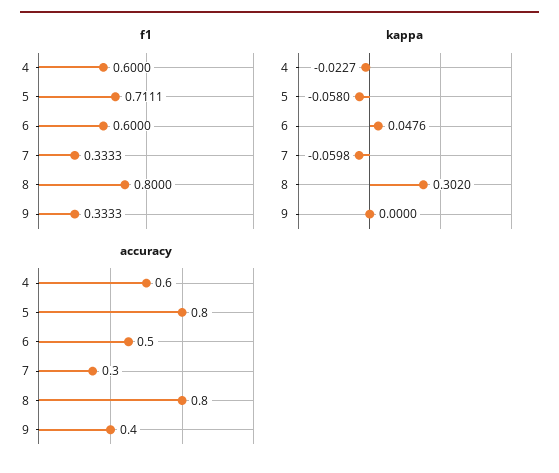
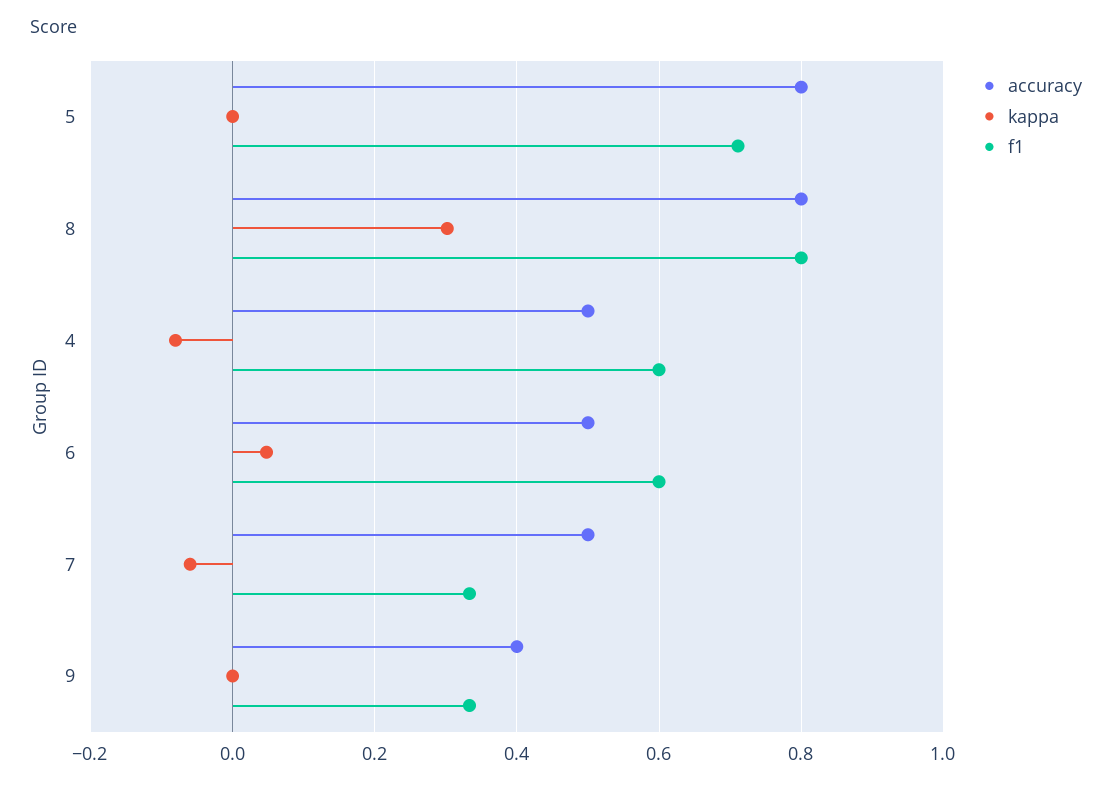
kappa, 4: -0.0227 -> -0.08
kappa, 5: -0.058 -> 0
accuracy, 4: 0.6 -> 0.5
accuracy, 7: 0.3 -> 0.5

